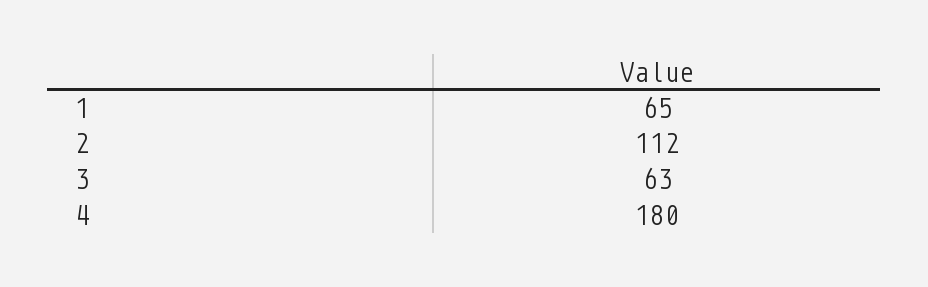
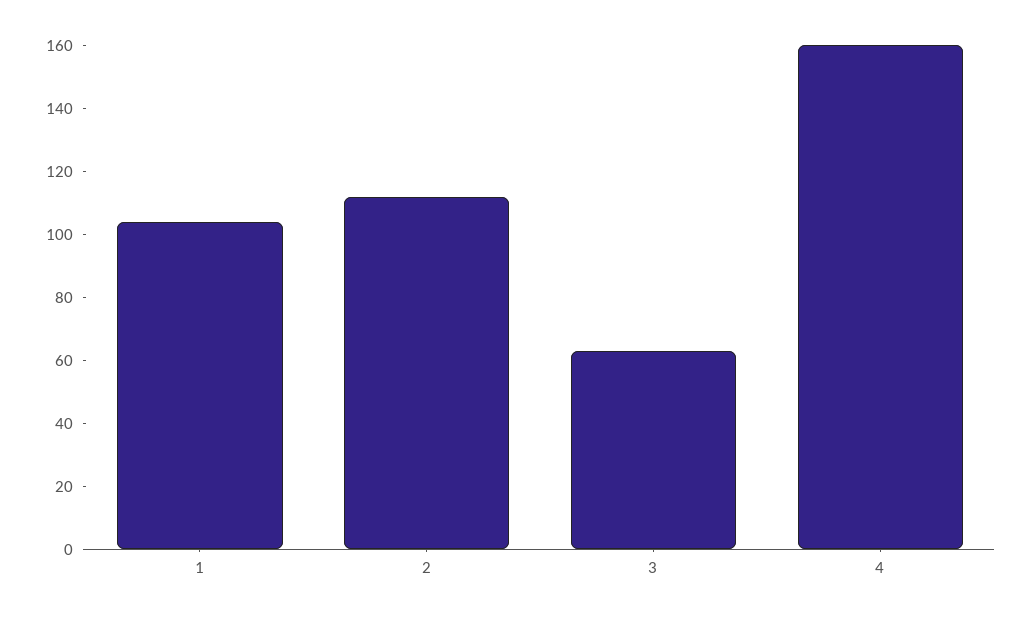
1: 65 -> 105
4: 180 -> 160

